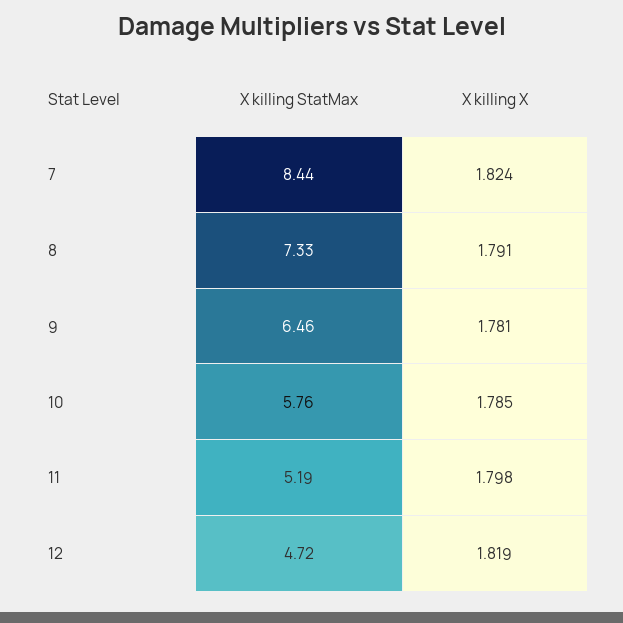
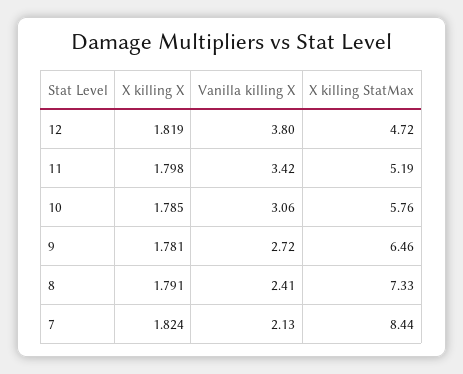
Vanilla killing X, 12: none -> 3.8
Vanilla killing X, 11: none -> 3.42
Vanilla killing X, 10: none -> 3.06
Vanilla killing X, 9: none -> 2.72
Vanilla killing X, 8: none -> 2.41
Vanilla killing X, 7: none -> 2.13

